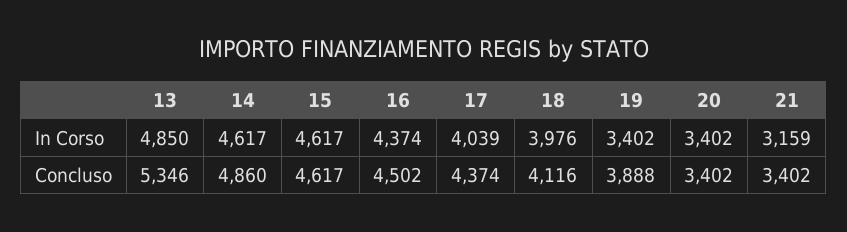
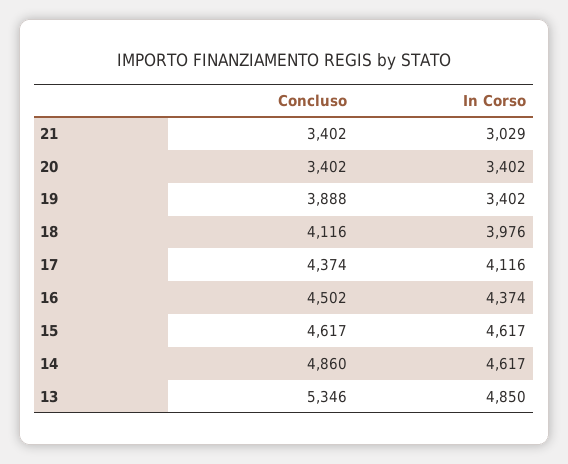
17, In Corso: 4039 -> 4116
21, In Corso: 3159 -> 3029

